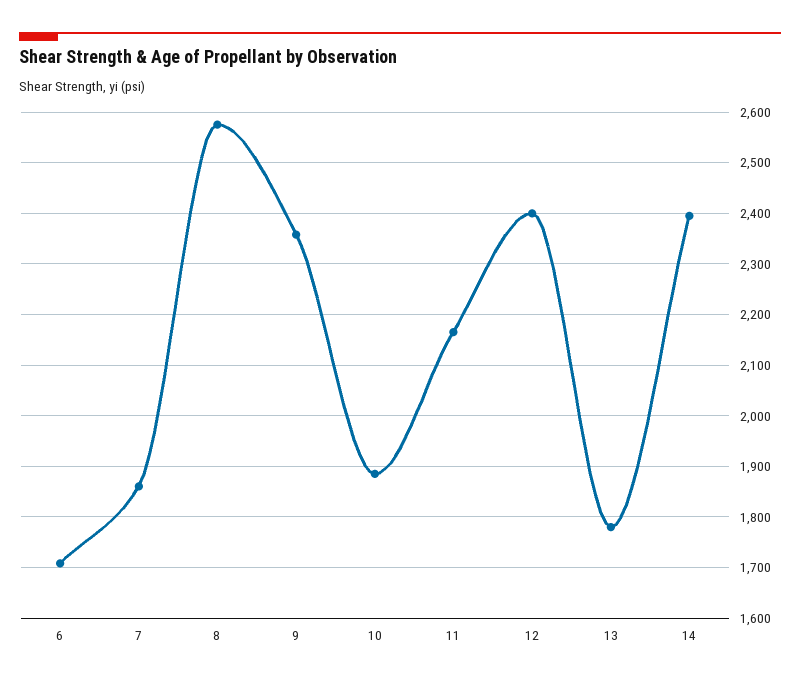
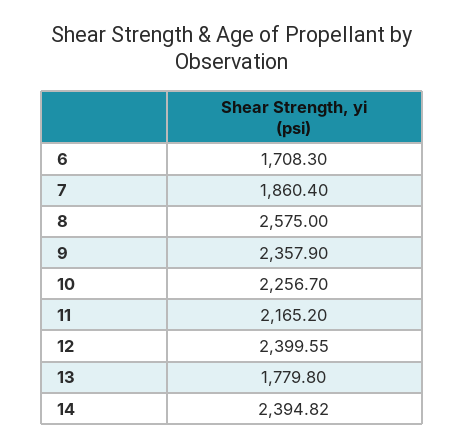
10: 1880 -> 2256.7

